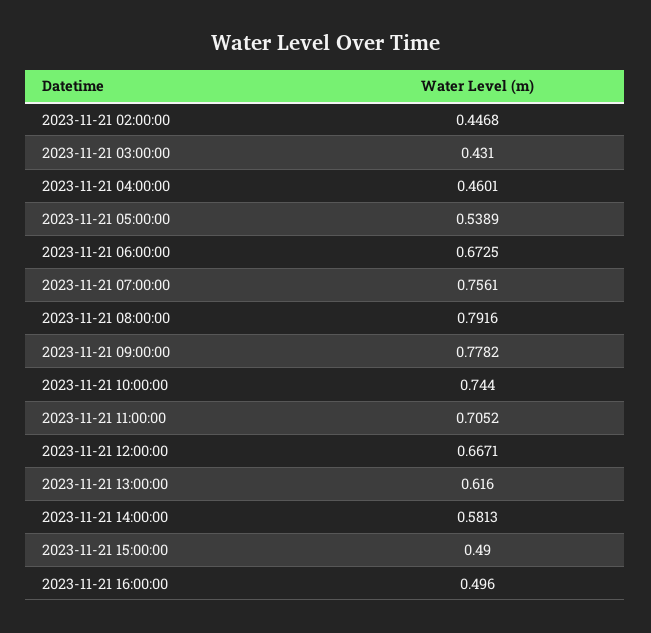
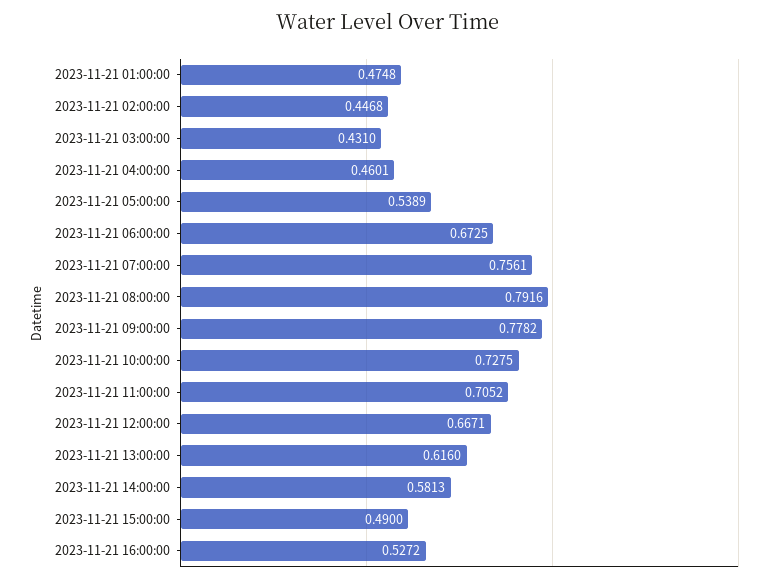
2023-11-21 10:00:00: 0.744 -> 0.7275
2023-11-21 16:00:00: 0.496 -> 0.5272
2023-11-21 01:00:00: none -> 0.4748

